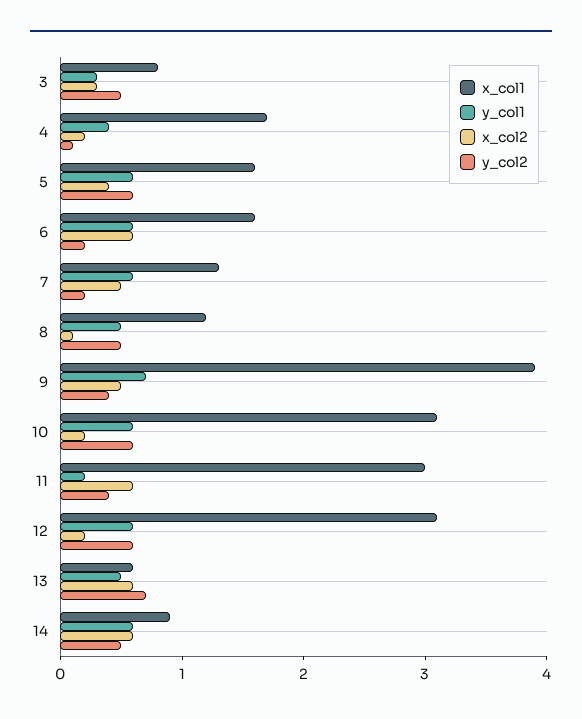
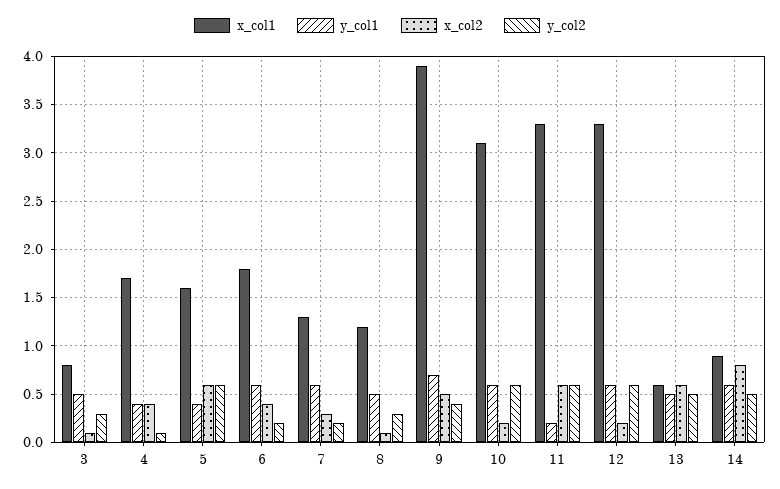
y_col1, 3: 0.3 -> 0.5
x_col2, 3: 0.3 -> 0.1
y_col2, 3: 0.5 -> 0.3
x_col2, 4: 0.2 -> 0.4
y_col1, 5: 0.6 -> 0.4
x_col2, 5: 0.4 -> 0.6
x_col1, 6: 1.6 -> 1.8
x_col2, 6: 0.6 -> 0.4
x_col2, 7: 0.5 -> 0.3
y_col2, 8: 0.5 -> 0.3
x_col1, 11: 3 -> 3.3
y_col2, 11: 0.4 -> 0.6
x_col1, 12: 3.1 -> 3.3
y_col2, 13: 0.7 -> 0.5
x_col2, 14: 0.6 -> 0.8

